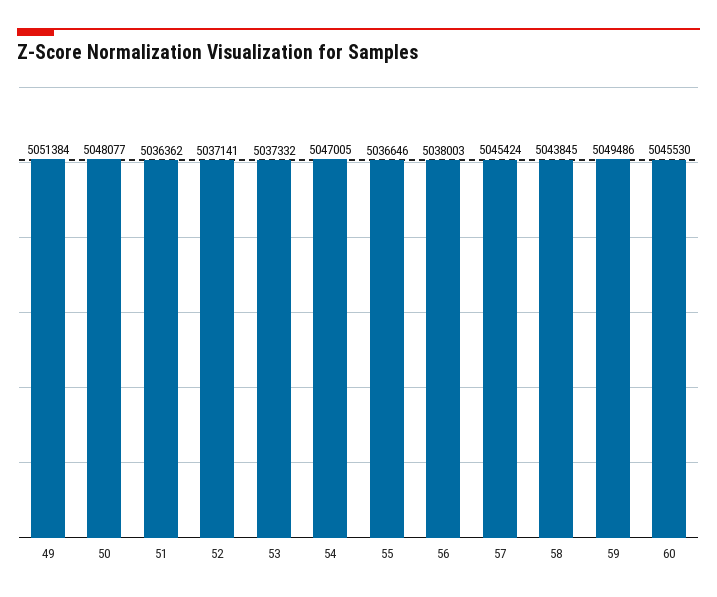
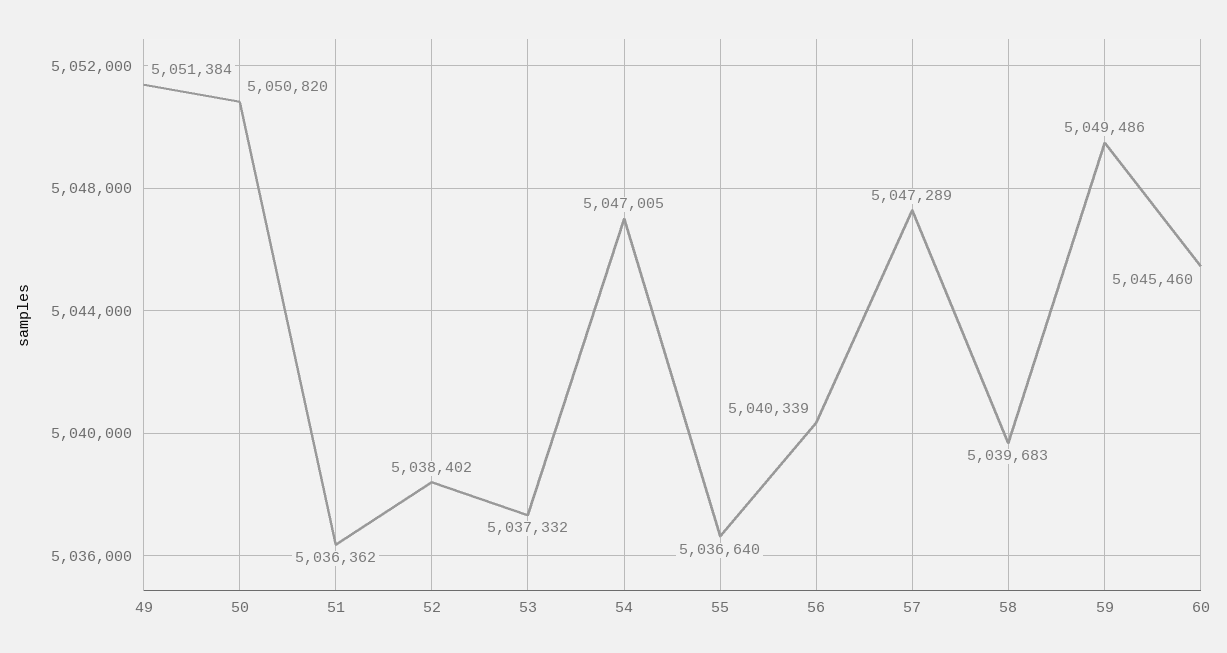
50: 5048077 -> 5050820
52: 5037141 -> 5038402
55: 5036646 -> 5036640
56: 5038003 -> 5040339
57: 5045424 -> 5047289
58: 5043845 -> 5039683
60: 5045530 -> 5045460

